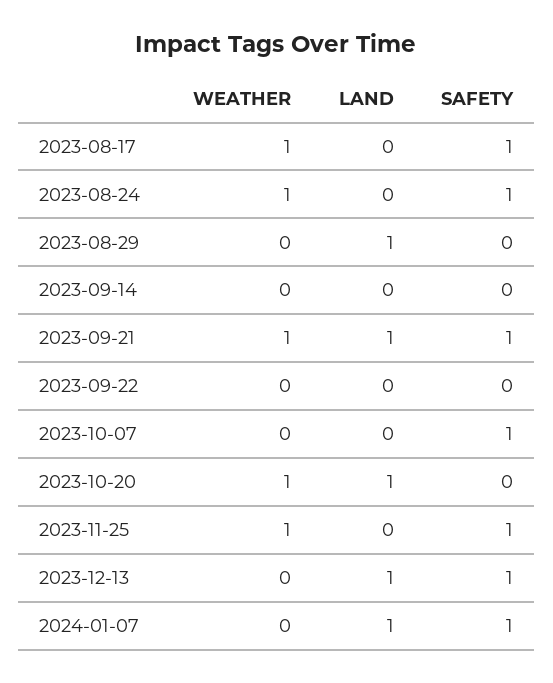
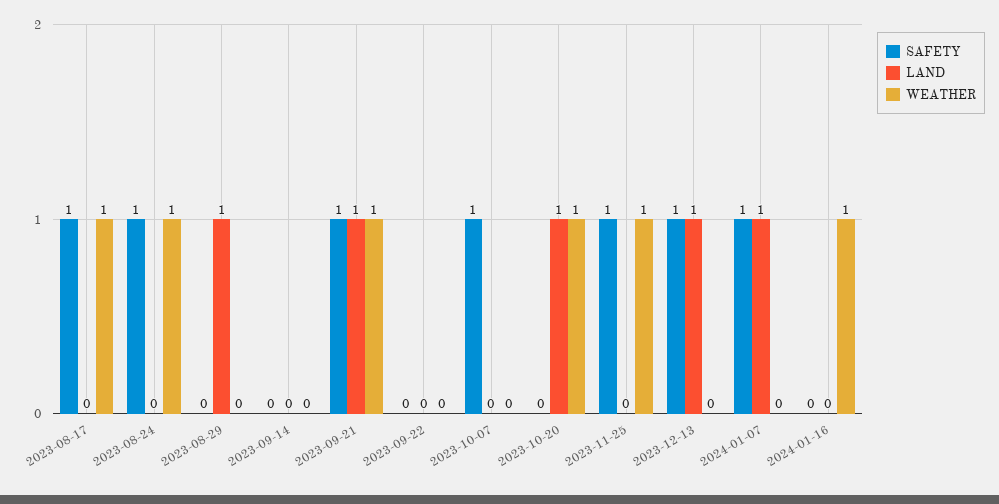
SAFETY, 2024-01-16: none -> 0
LAND, 2024-01-16: none -> 0
WEATHER, 2024-01-16: none -> 1

